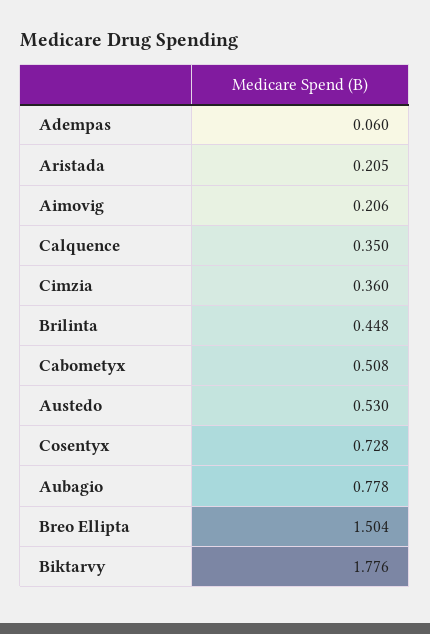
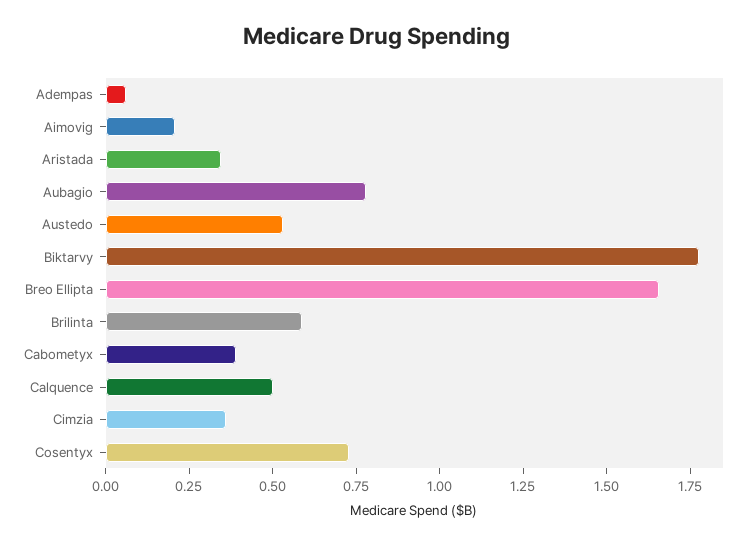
Aristada: 0.205 -> 0.35
Calquence: 0.35 -> 0.5
Brilinta: 0.448 -> 0.6
Cabometyx: 0.508 -> 0.4
Breo Ellipta: 1.504 -> 1.65

